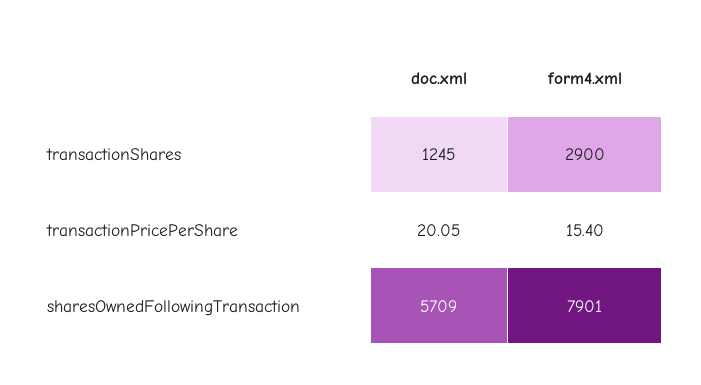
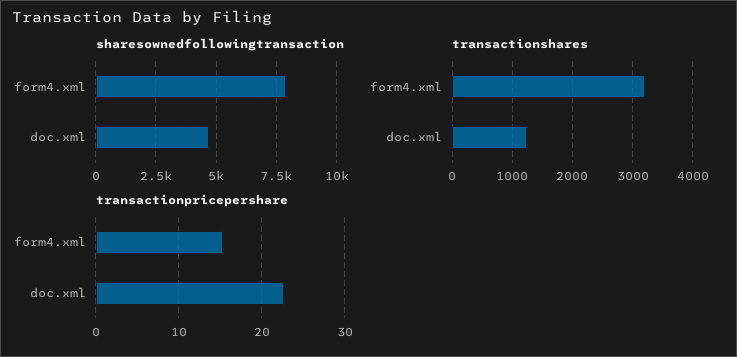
transactionShares, form4.xml: 2900 -> 3200
transactionPricePerShare, doc.xml: 20.05 -> 23
sharesOwnedFollowingTransaction, doc.xml: 5709 -> 4750

